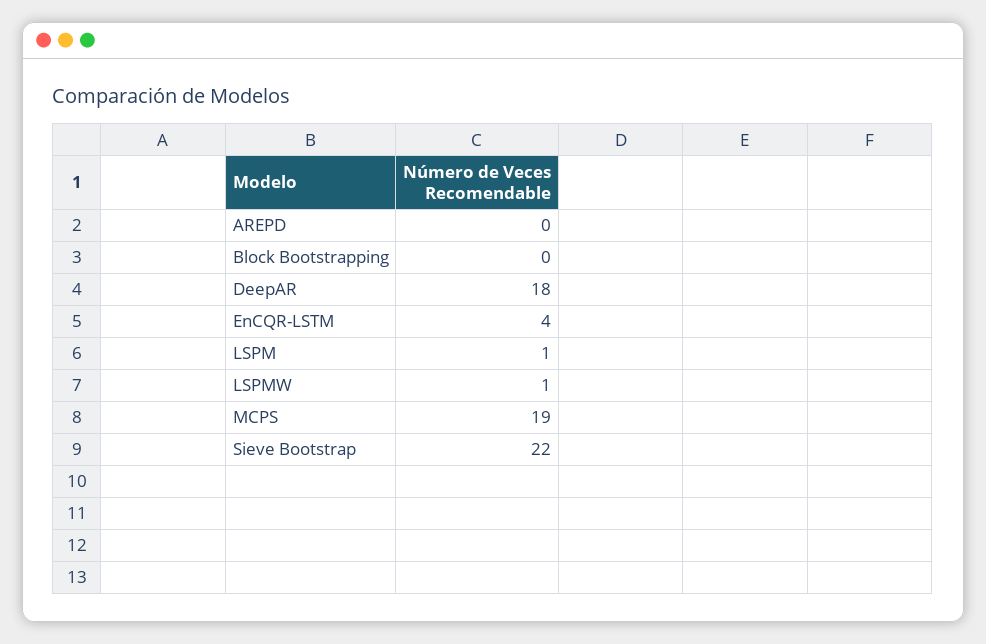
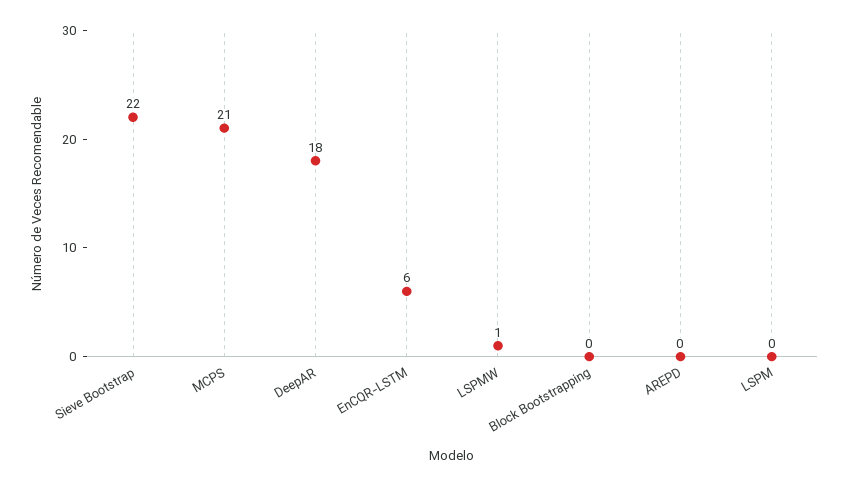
EnCQR-LSTM: 4 -> 6
LSPM: 1 -> 0
MCPS: 19 -> 21

